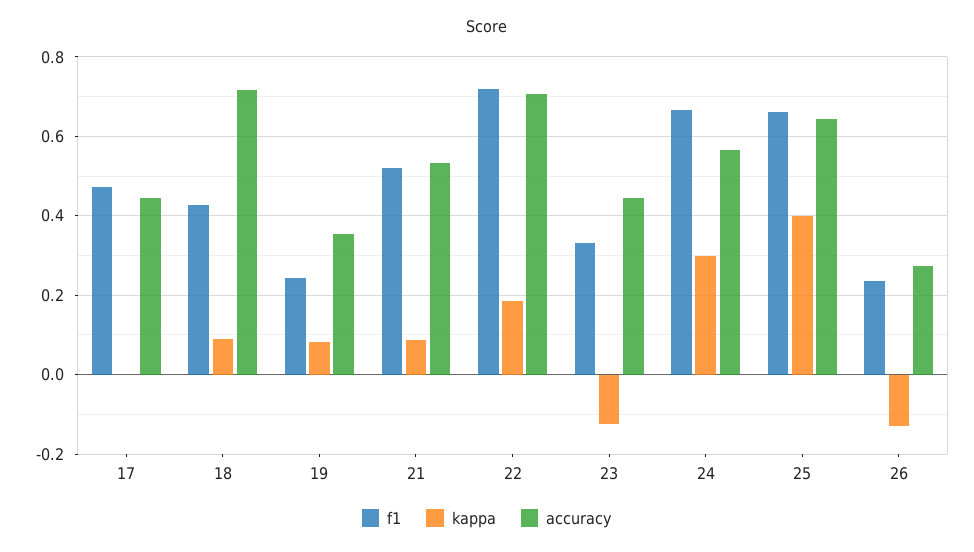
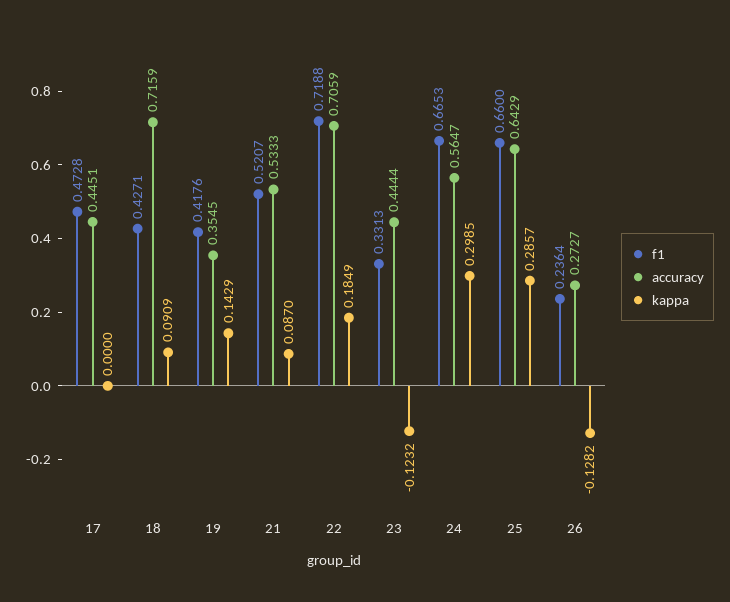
f1, 19: 0.24 -> 0.4176
kappa, 19: 0.08 -> 0.1429
kappa, 25: 0.4 -> 0.2857

